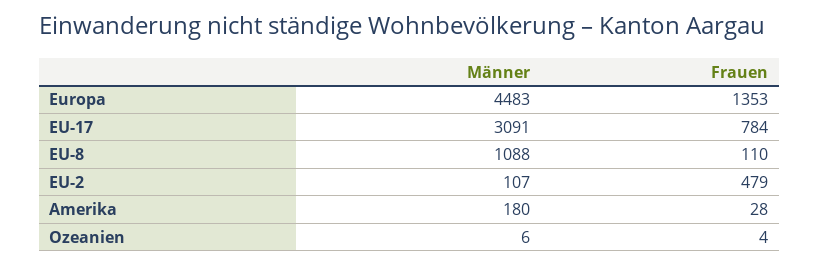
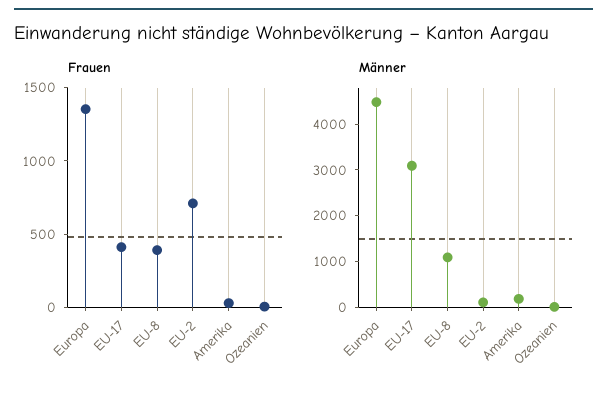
Frauen, EU-17: 784 -> 400
Frauen, EU-8: 110 -> 400
Frauen, EU-2: 479 -> 700

